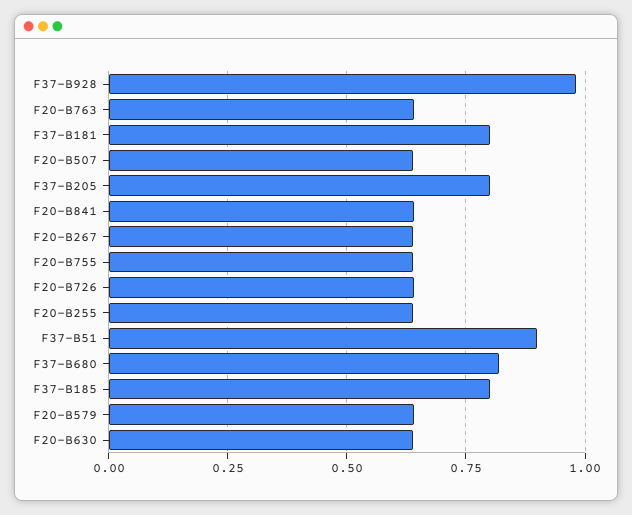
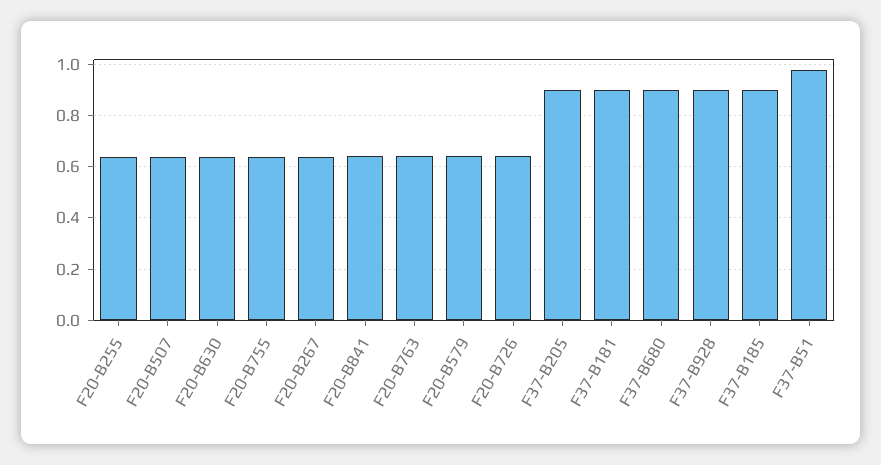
F37-B928: 0.975 -> 0.9
F37-B181: 0.8 -> 0.9
F37-B205: 0.8 -> 0.9
F37-B51: 0.9 -> 0.975
F37-B680: 0.825 -> 0.9
F37-B185: 0.8 -> 0.9

